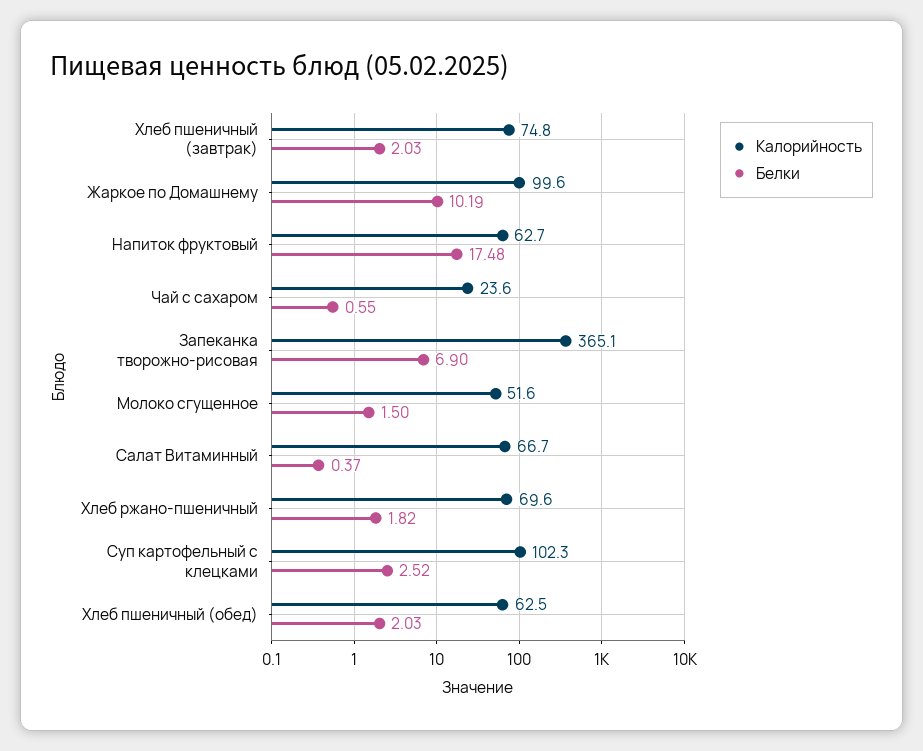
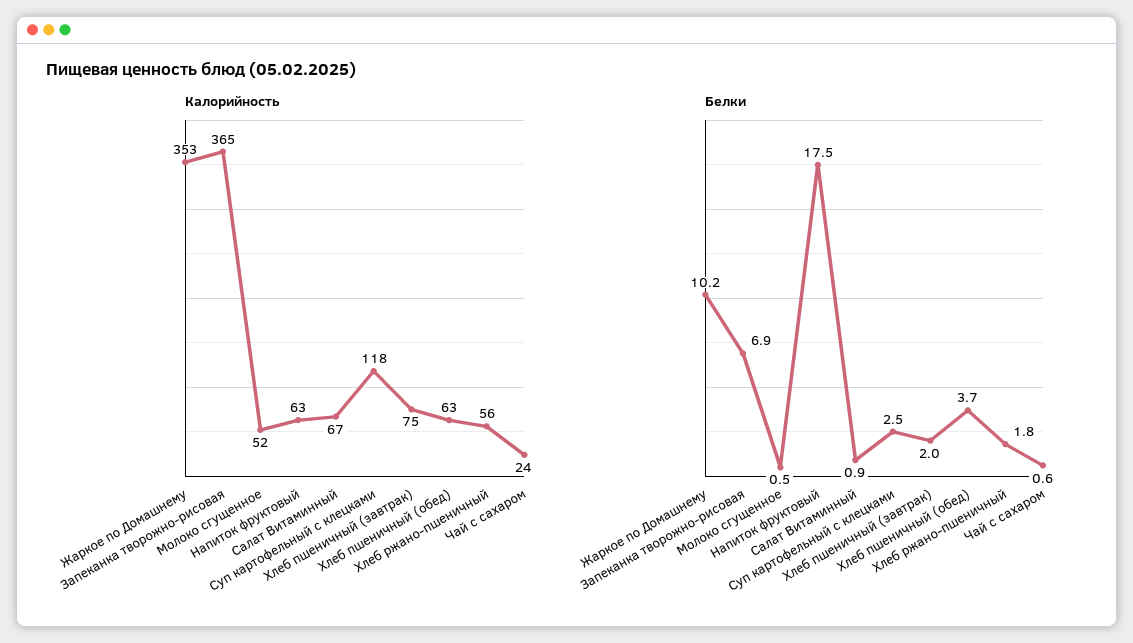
Калорийность, Жаркое по Домашнему: 99.6 -> 353
Белки, Молоко сгущенное: 1.5 -> 0.5
Белки, Салат Витаминный: 0.37 -> 0.9
Калорийность, Хлеб ржано-пшеничный: 69.6 -> 56
Калорийность, Суп картофельный с клецками: 102.3 -> 118
Белки, Хлеб пшеничный (обед): 2.03 -> 3.7

